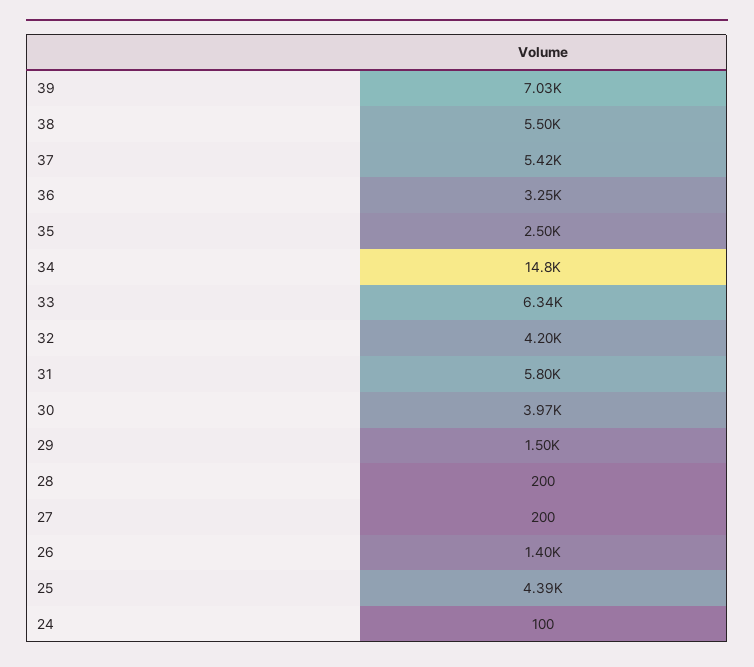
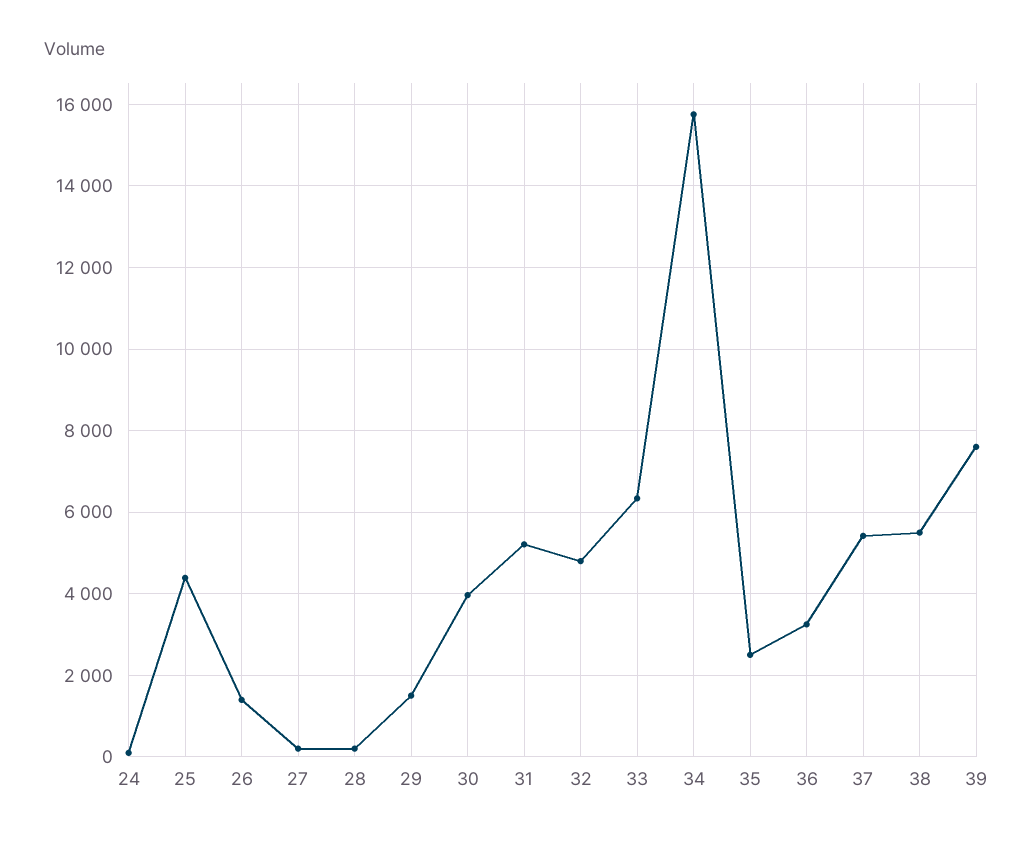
39: 7030 -> 7600
34: 14800 -> 15800
32: 4200 -> 4800
31: 5800 -> 5200

